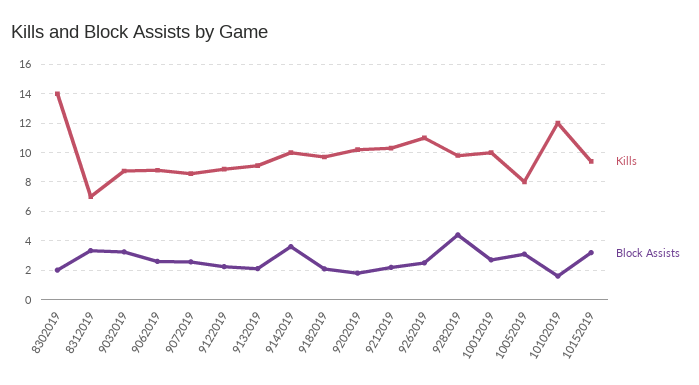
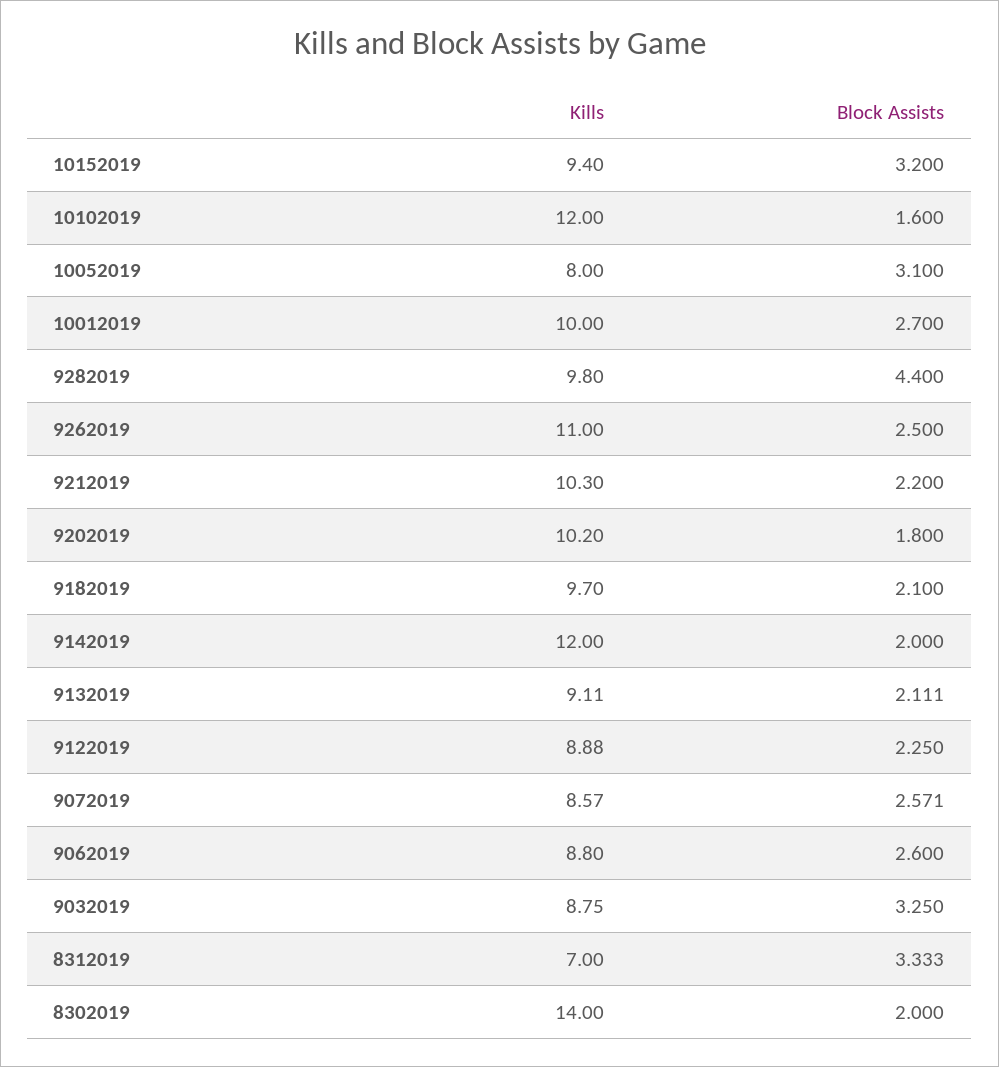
Kills, 9142019: 10 -> 12
Block Assists, 9142019: 3.5 -> 2

